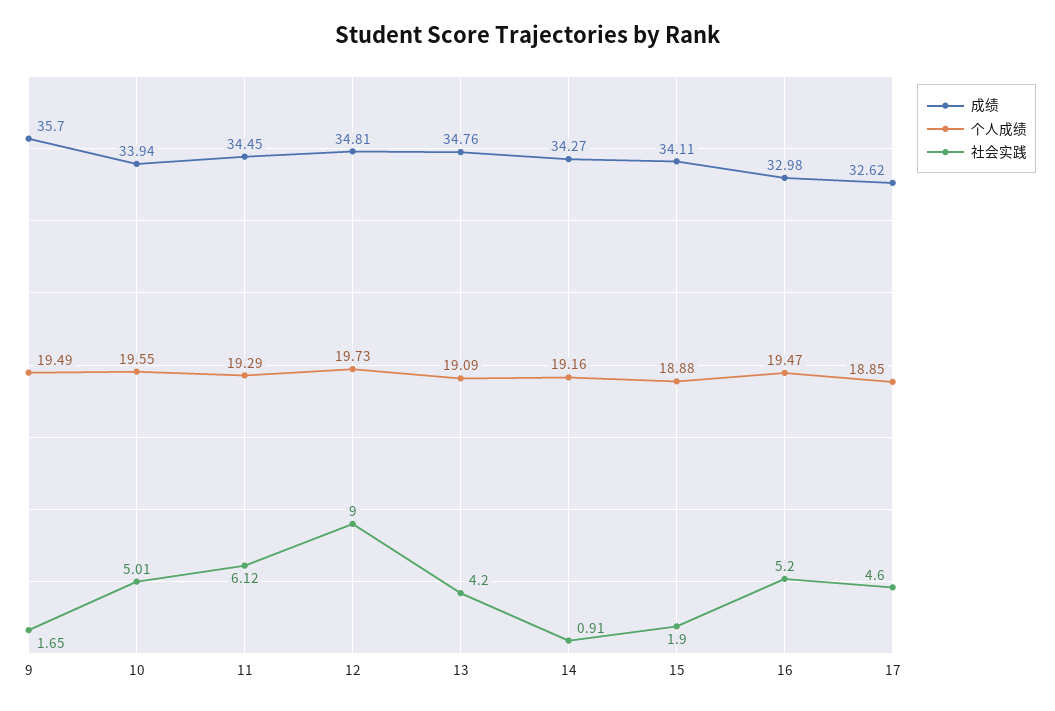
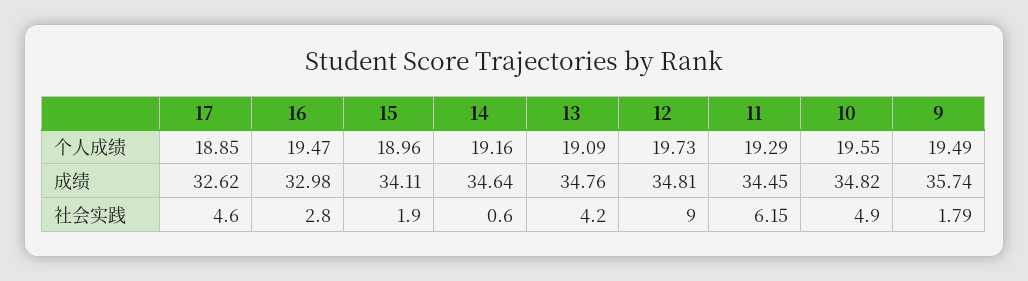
成绩, 9: 35.7 -> 35.74
社会实践, 9: 1.65 -> 1.79
成绩, 10: 33.94 -> 34.82
社会实践, 10: 5.01 -> 4.9
社会实践, 11: 6.12 -> 6.15
成绩, 14: 34.27 -> 34.64
社会实践, 14: 0.91 -> 0.6
个人成绩, 15: 18.88 -> 18.96
社会实践, 16: 5.2 -> 2.8

